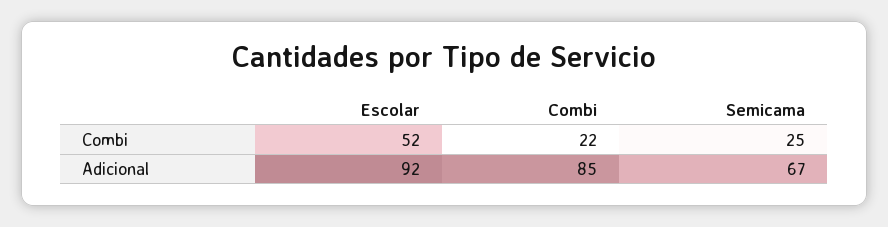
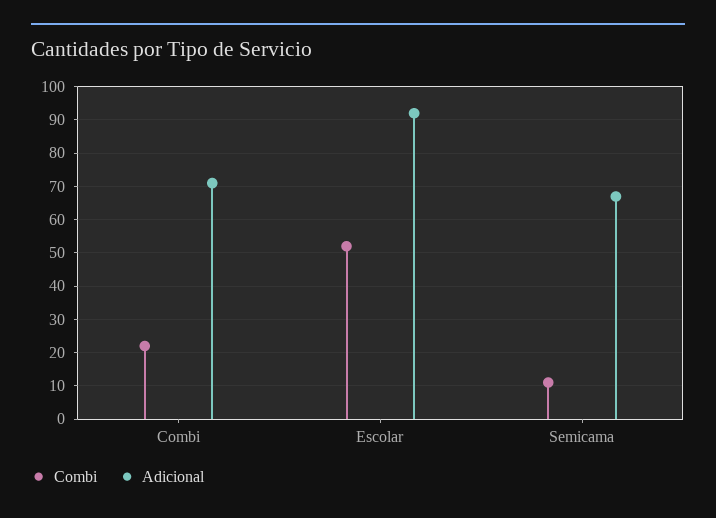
Combi, Semicama: 25 -> 10
Adicional, Combi: 85 -> 70

